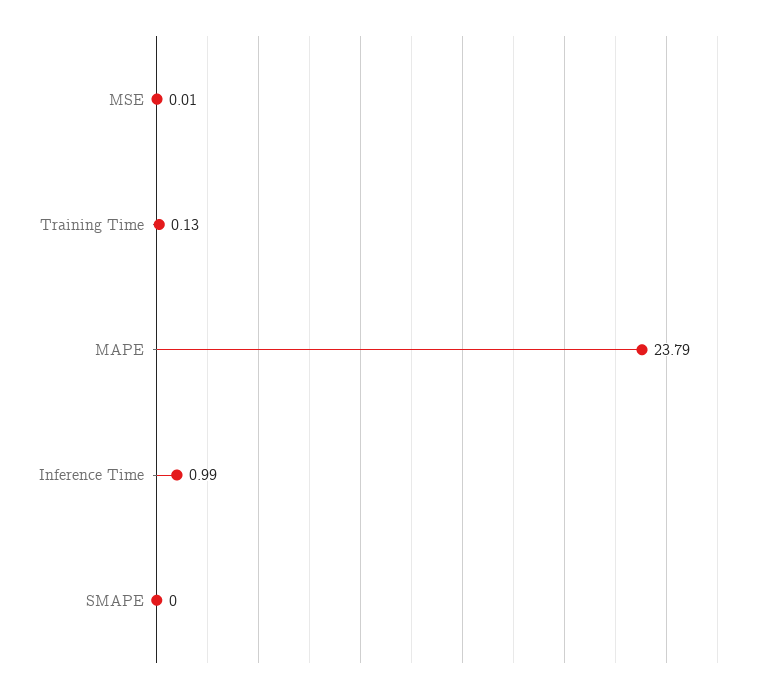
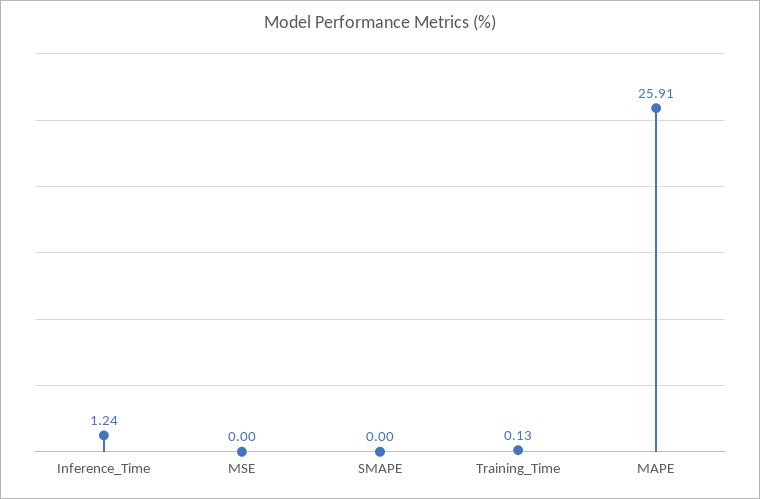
MSE: 0.01 -> 0
MAPE: 23.79 -> 25.91
Inference Time: 0.99 -> 1.24

